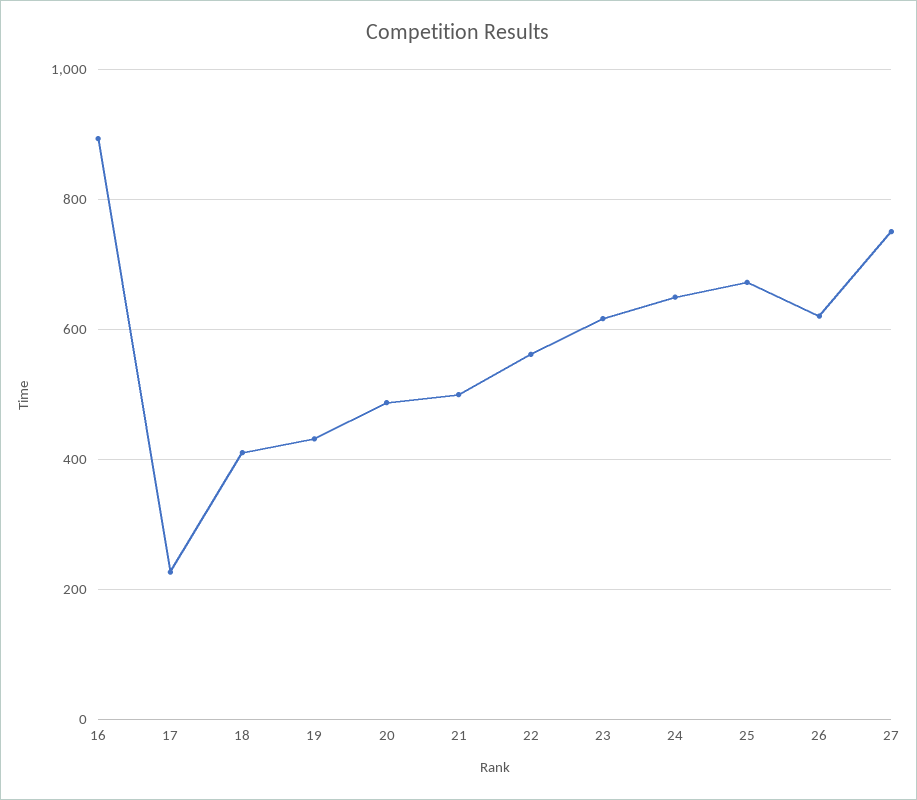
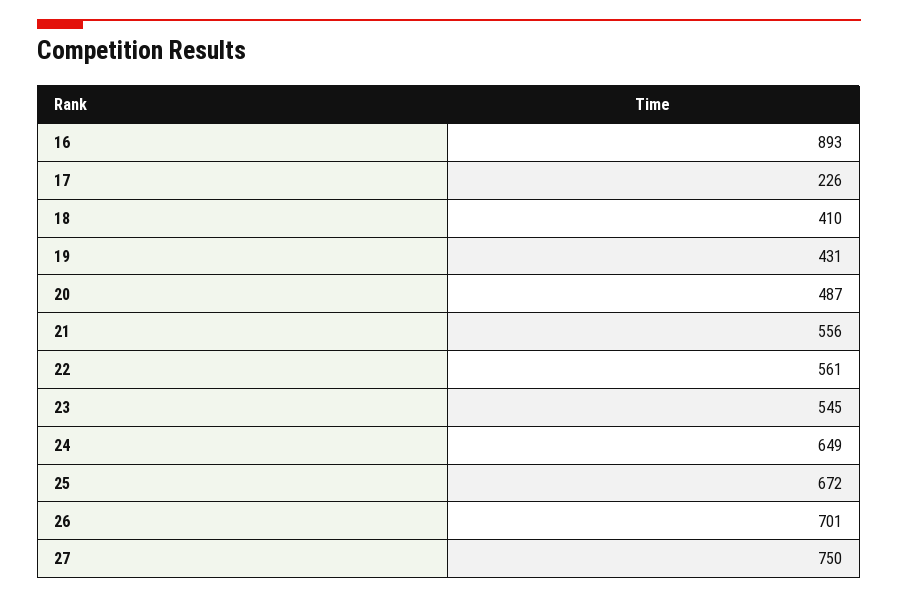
21: 500 -> 556
23: 620 -> 545
26: 620 -> 701

